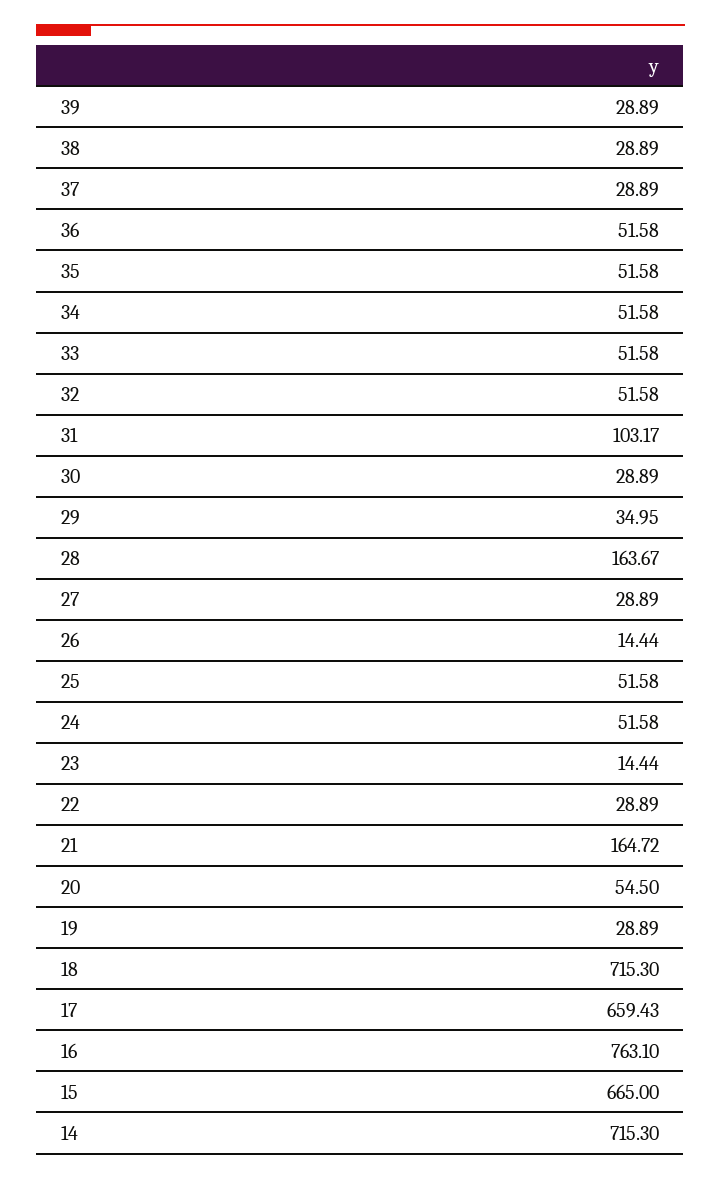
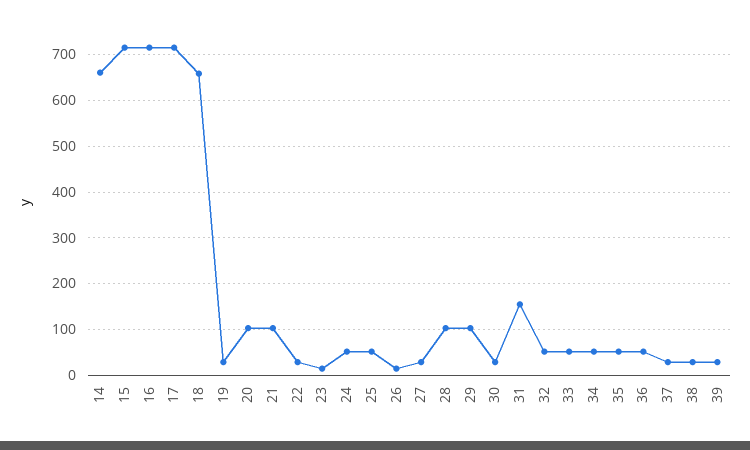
31: 103.17 -> 160
29: 34.95 -> 100
28: 163.67 -> 100
21: 164.72 -> 100
20: 54.5 -> 100
18: 715.3 -> 660
17: 659.43 -> 720
16: 763.1 -> 720
15: 665 -> 720
14: 715.3 -> 660

